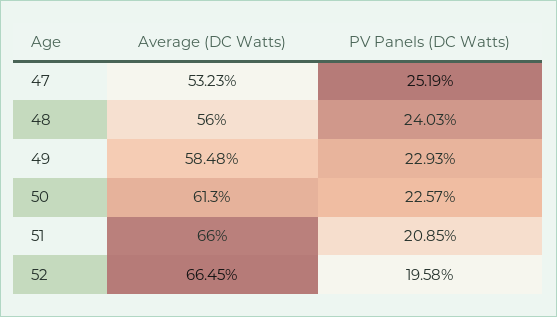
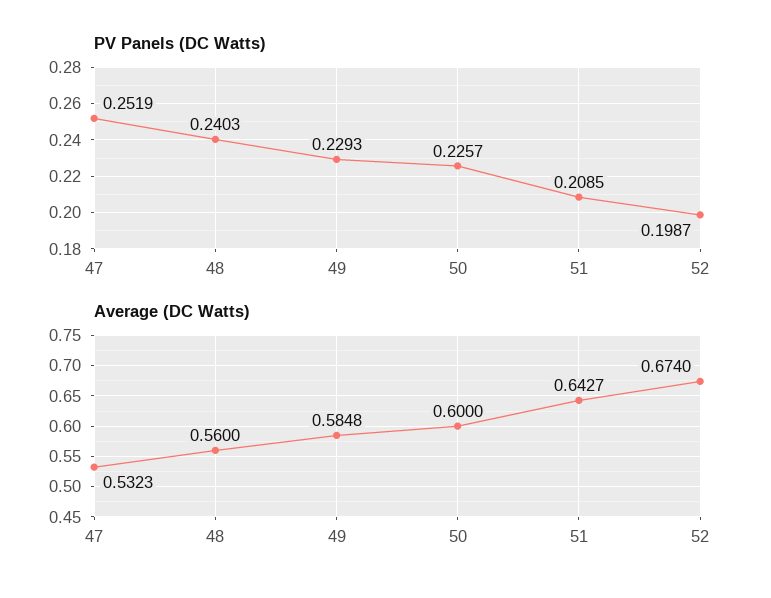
Average (DC Watts), 50: 0.613 -> 0.6
Average (DC Watts), 51: 0.66 -> 0.6427
Average (DC Watts), 52: 0.6645 -> 0.674
PV Panels (DC Watts), 52: 0.1958 -> 0.1987

